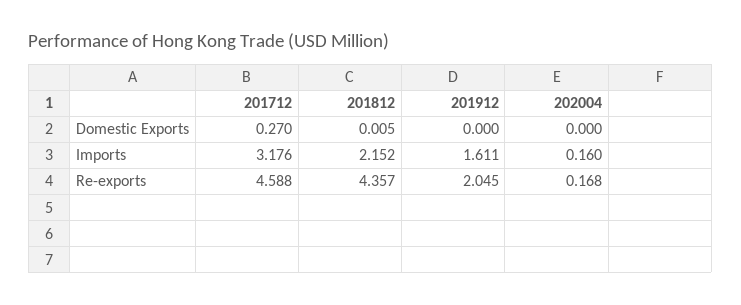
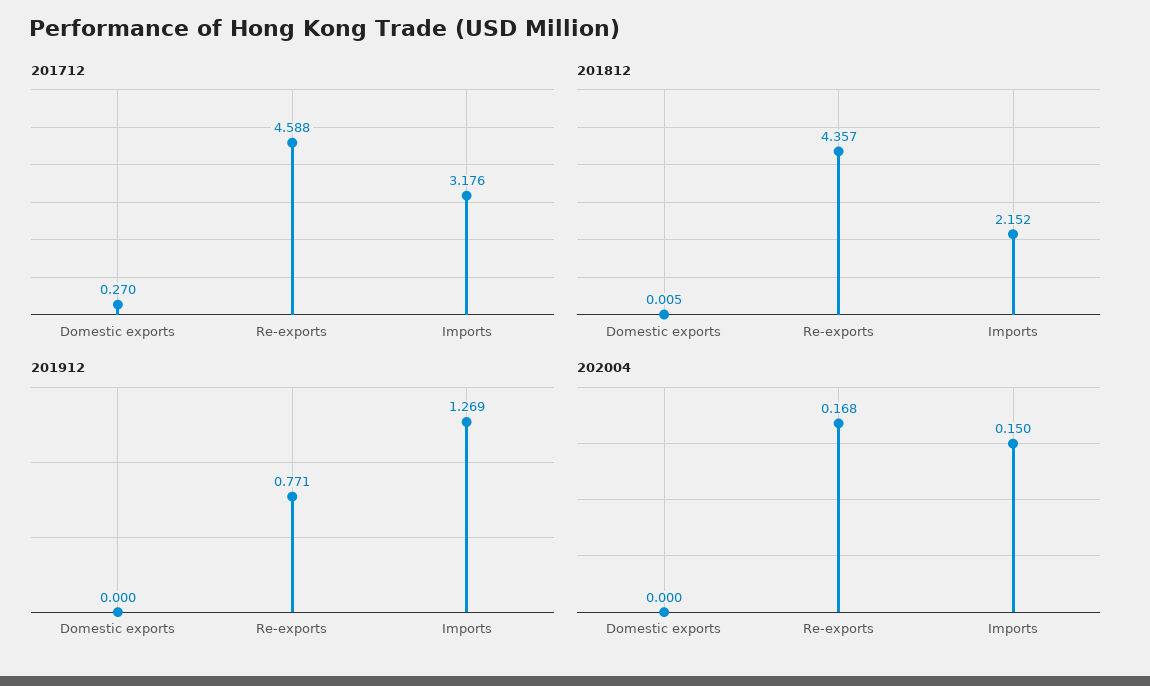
201912, Imports: 1.611 -> 1.269
202004, Imports: 0.16 -> 0.15
201912, Re-exports: 2.045 -> 0.771

